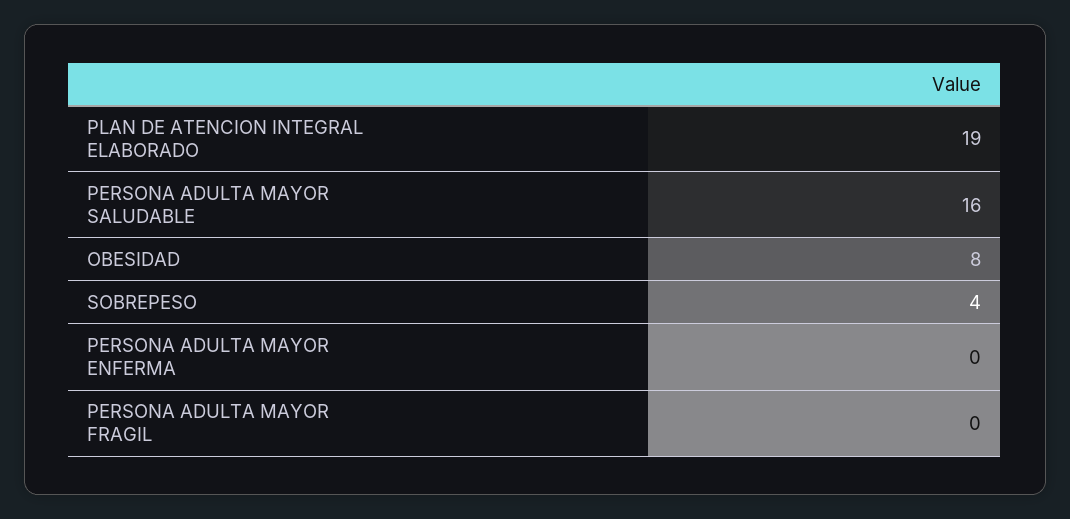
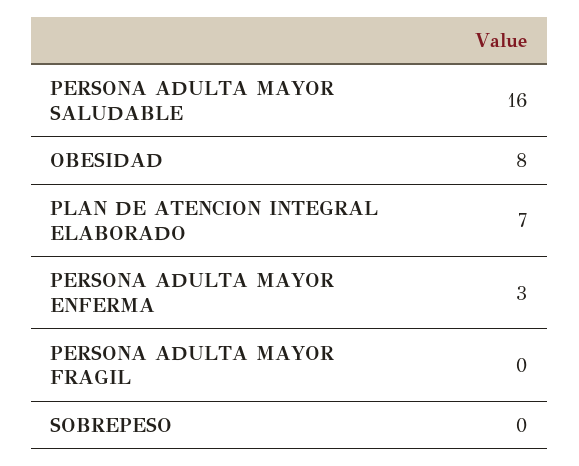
PLAN DE ATENCION INTEGRAL ELABORADO: 19 -> 7
SOBREPESO: 4 -> 0
PERSONA ADULTA MAYOR ENFERMA: 0 -> 3

